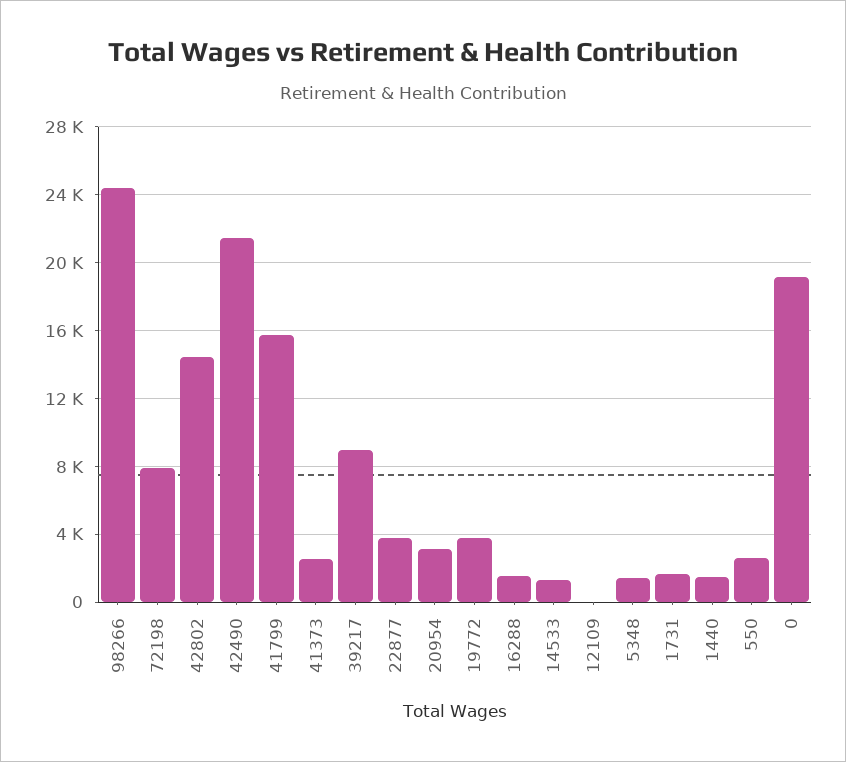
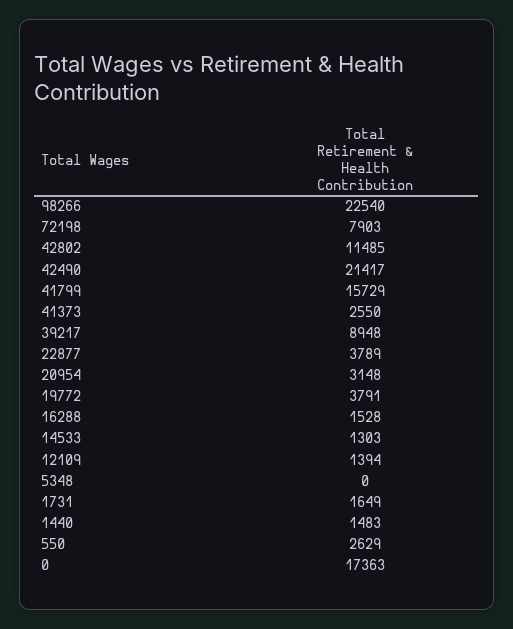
98266: 24500 -> 22540
42802: 14500 -> 11485
12109: 0 -> 1394
5348: 1500 -> 0
0: 19000 -> 17363

